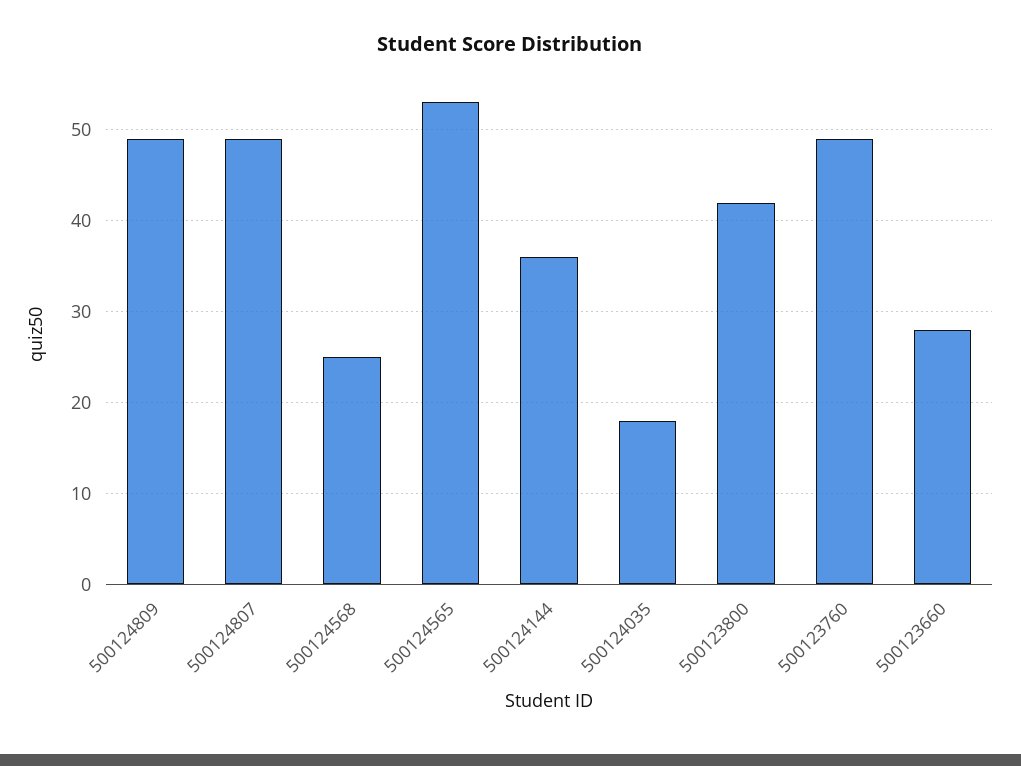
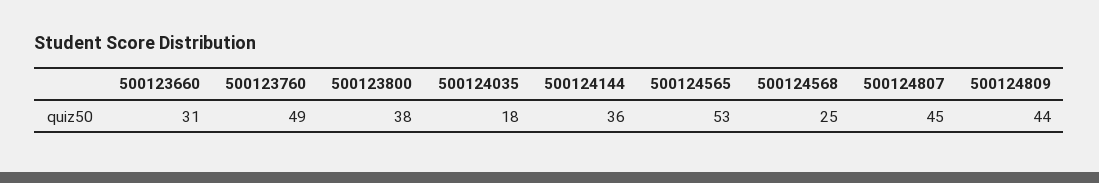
500124809: 49 -> 44
500124807: 49 -> 45
500123800: 42 -> 38
500123660: 28 -> 31

